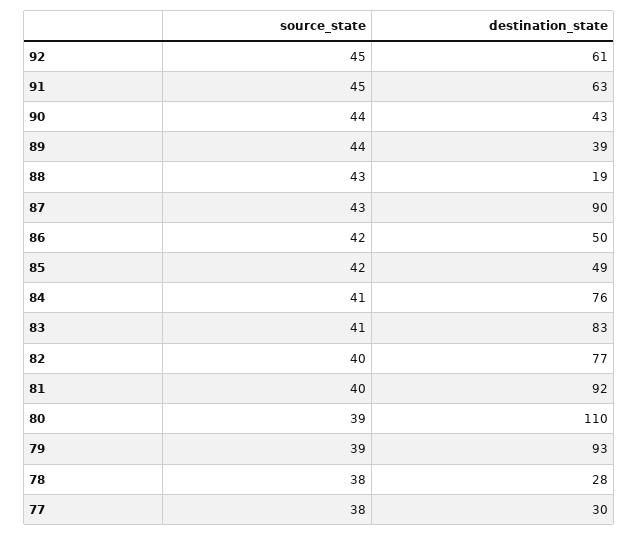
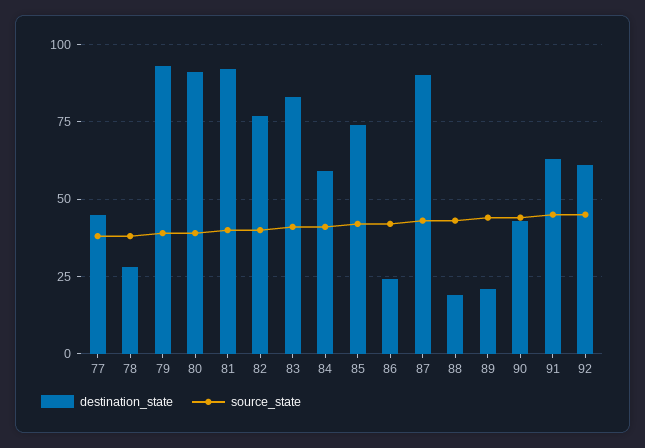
destination_state, 89: 39 -> 20
destination_state, 86: 50 -> 25
destination_state, 85: 49 -> 75
destination_state, 84: 76 -> 60
destination_state, 80: 110 -> 90
destination_state, 77: 30 -> 45

